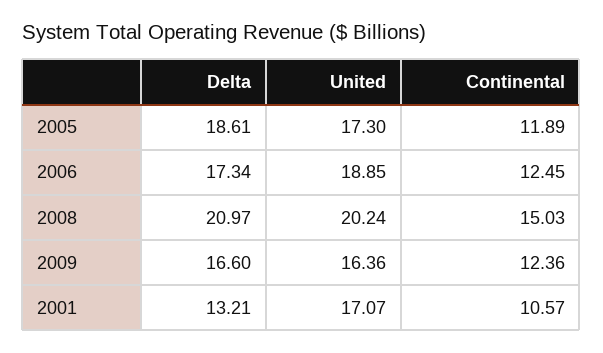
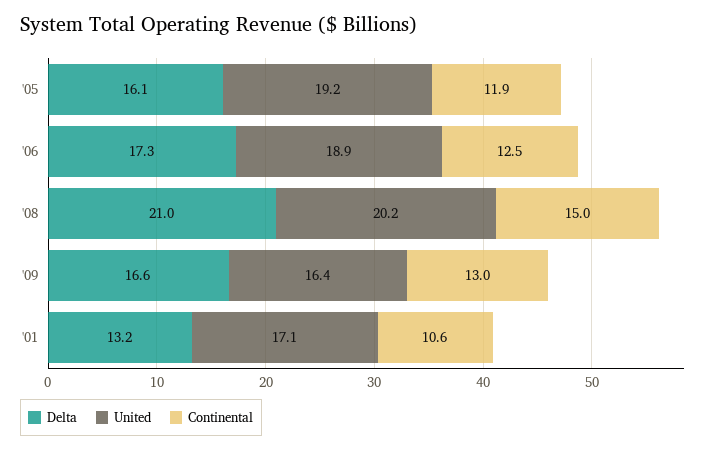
Delta, 2005: 18.61 -> 16.1
United, 2005: 17.3 -> 19.2
Continental, 2009: 12.36 -> 13

